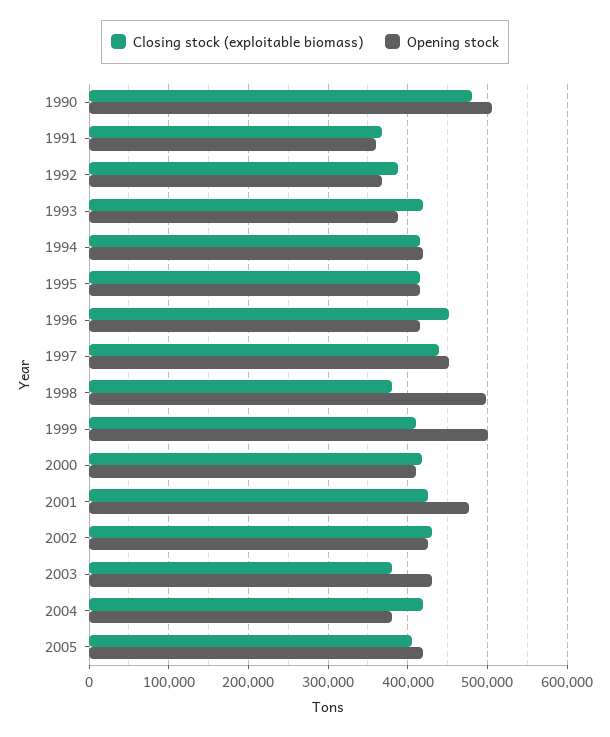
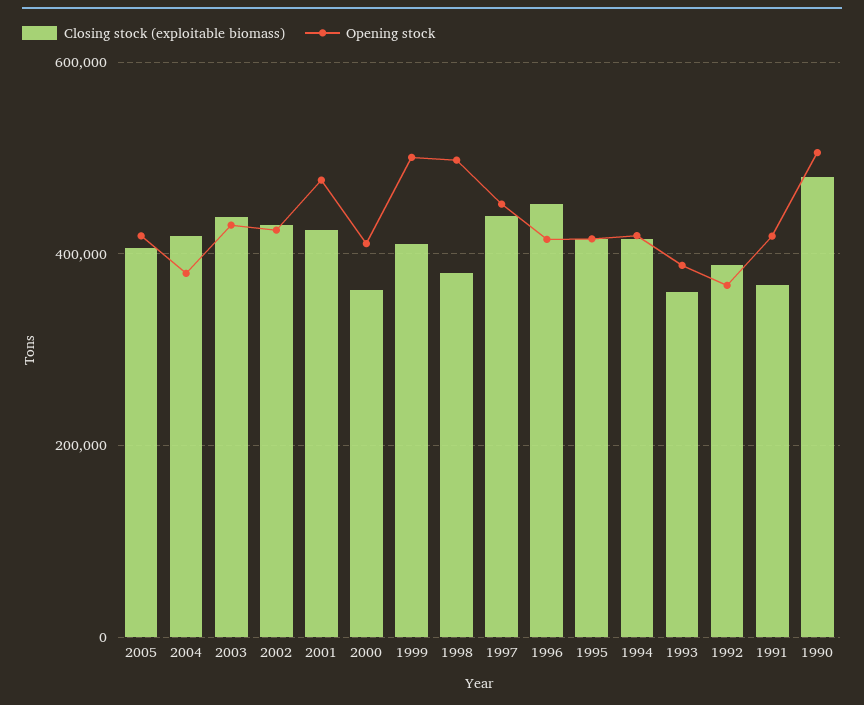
Opening stock, 1991: 360000 -> 420000
Closing stock (exploitable biomass), 1993: 420000 -> 360000
Closing stock (exploitable biomass), 2000: 420000 -> 360000
Closing stock (exploitable biomass), 2003: 380000 -> 440000

